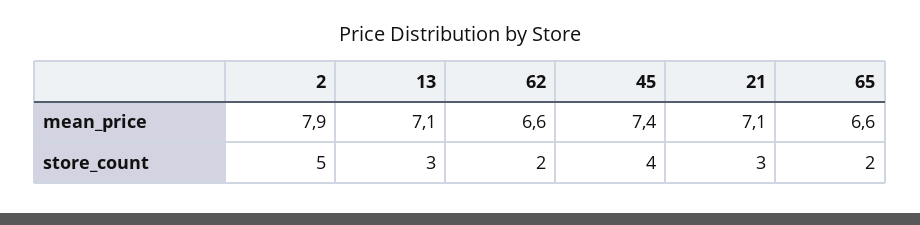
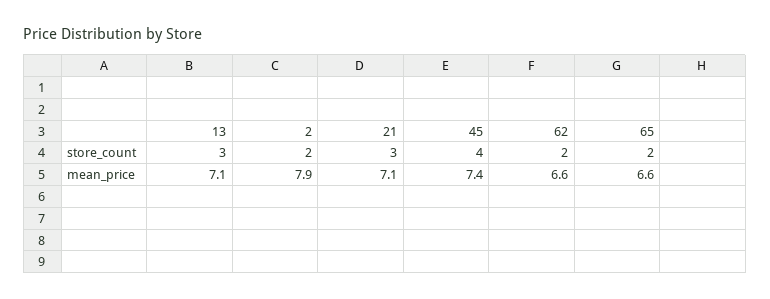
2, store_count: 5 -> 2

